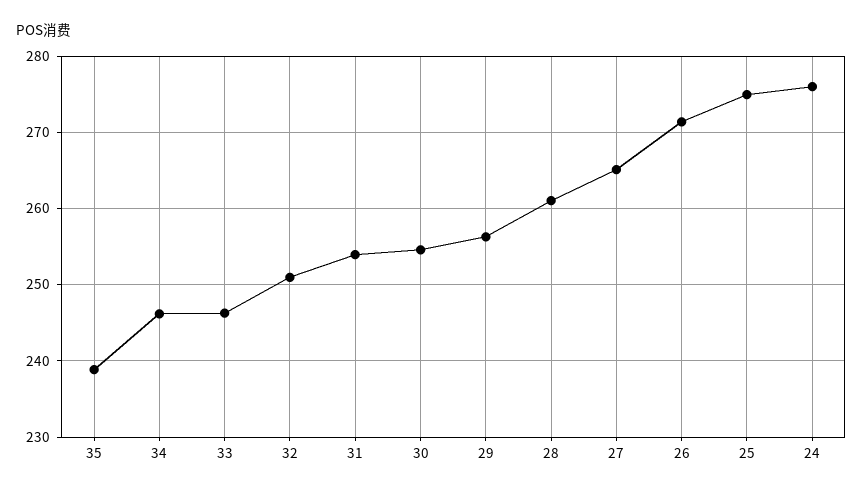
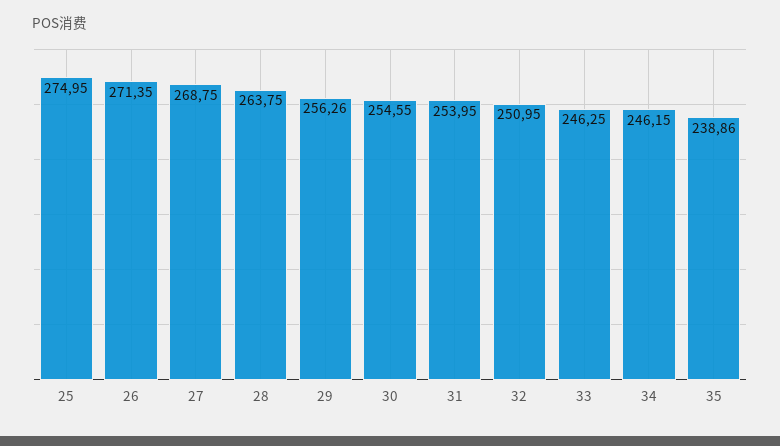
28: 261 -> 263.75
27: 265 -> 268.75
24: 276 -> none

